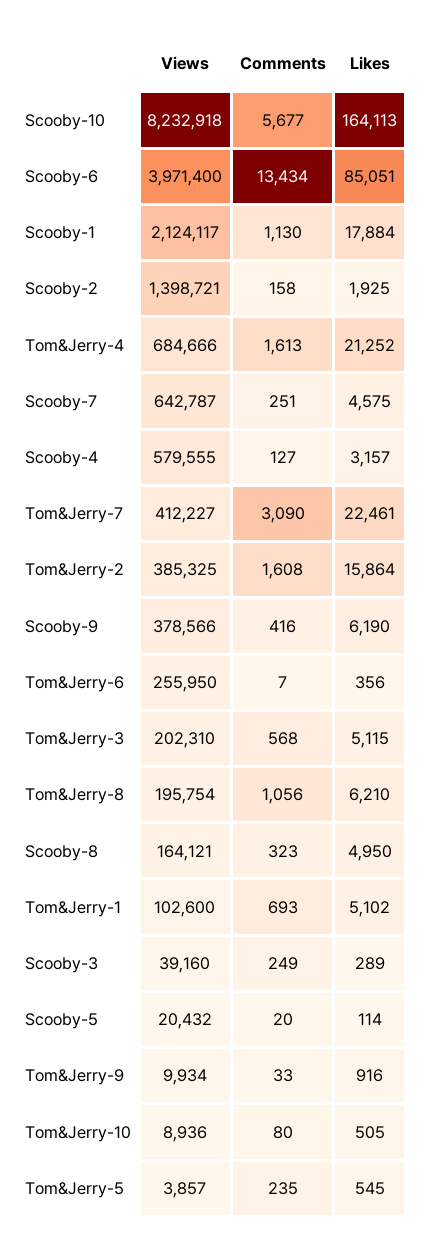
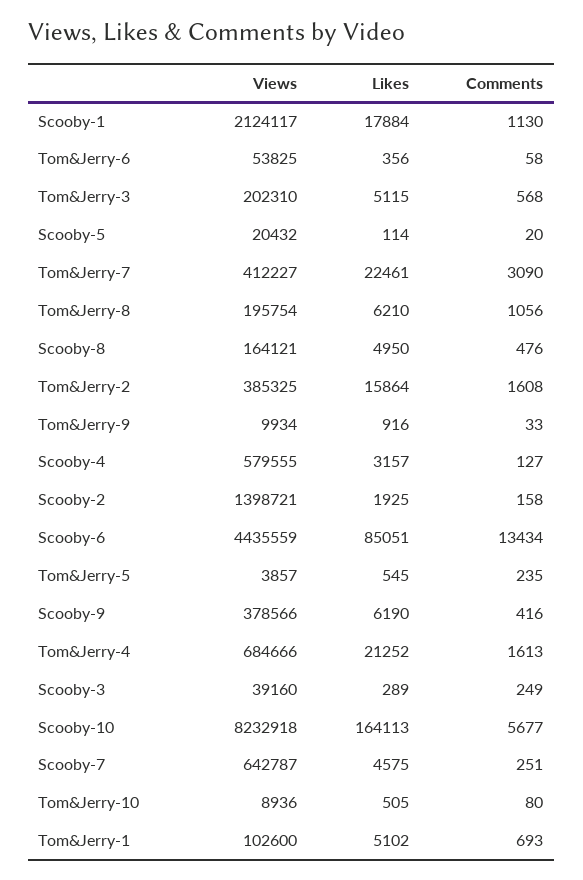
Views, Scooby-6: 3971400 -> 4435559
Views, Tom&Jerry-6: 255950 -> 53825
Comments, Tom&Jerry-6: 7 -> 58
Comments, Scooby-8: 323 -> 476

